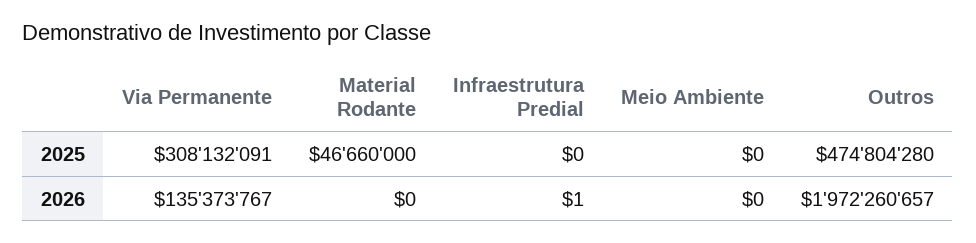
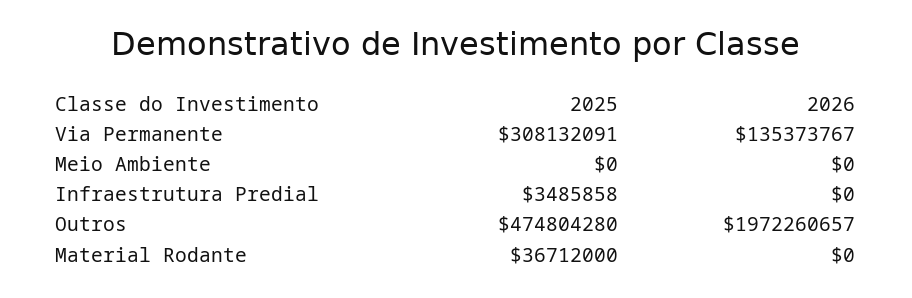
Material Rodante, 2025: 46660000 -> 36712000
Infraestrutura Predial, 2025: 0 -> 3485858
Infraestrutura Predial, 2026: 1 -> 0

